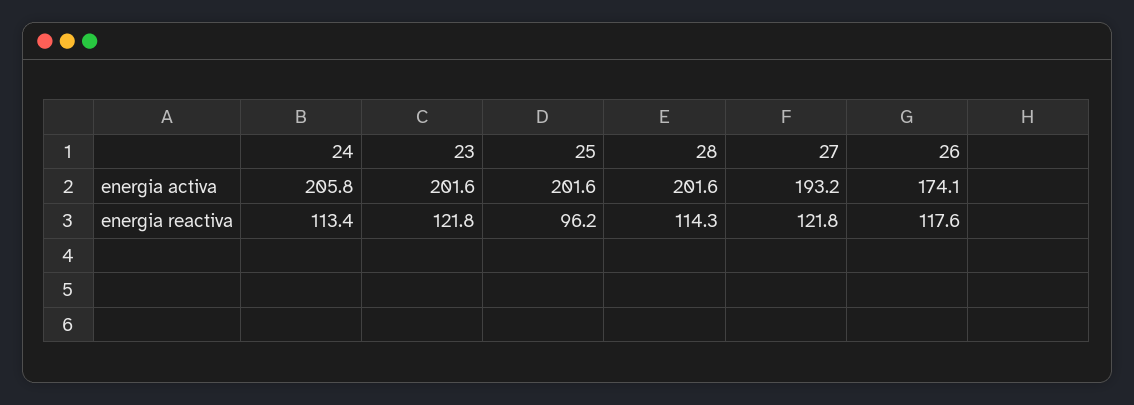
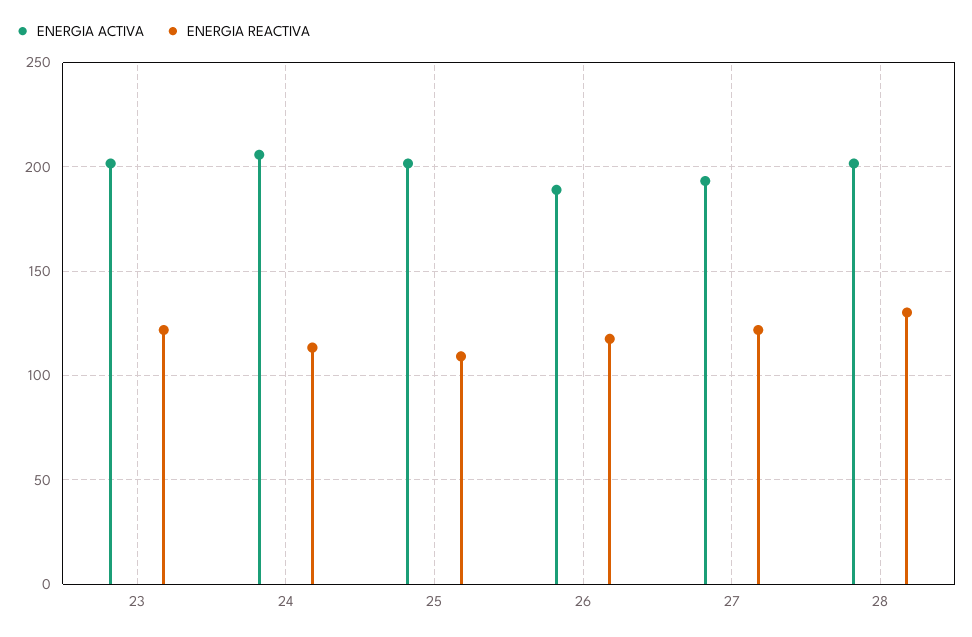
energia activa, 26: 174.1 -> 190
energia reactiva, 25: 96.2 -> 110
energia reactiva, 28: 114.3 -> 130

